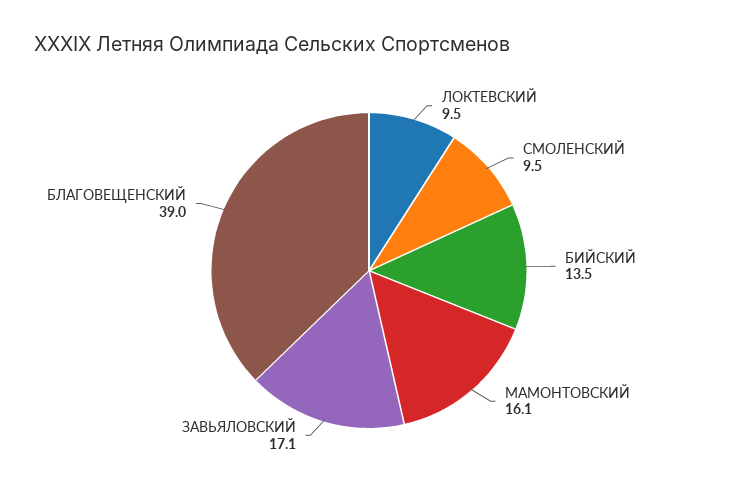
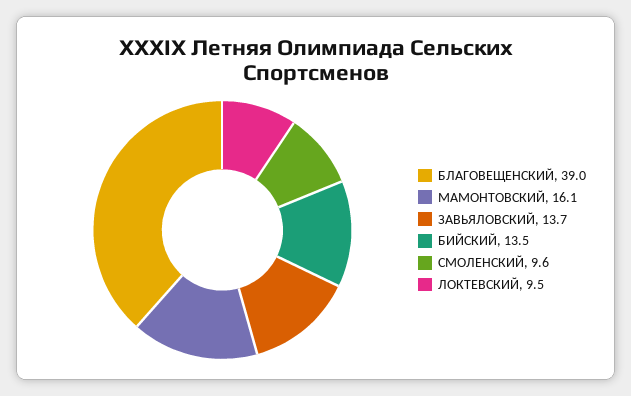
СМОЛЕНСКИЙ: 9.5 -> 9.6
ЗАВЬЯЛОВСКИЙ: 17.1 -> 13.7

